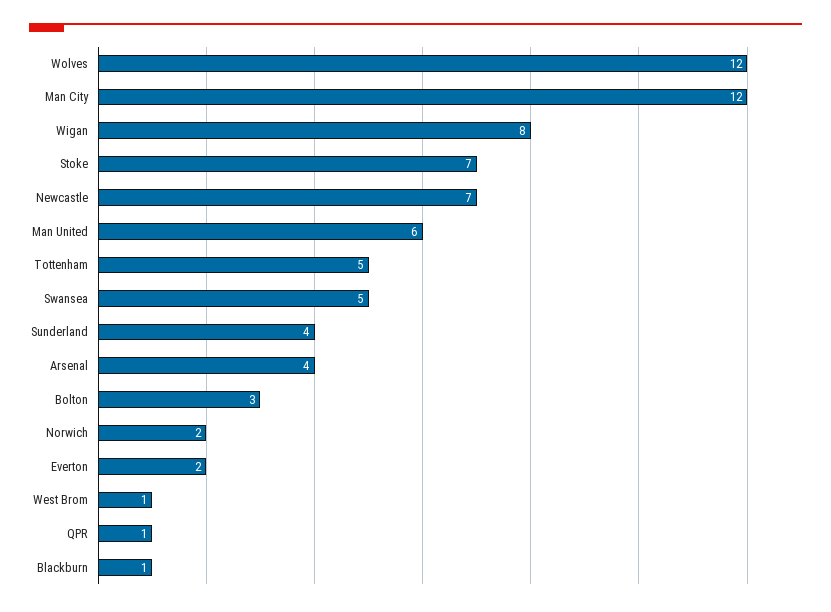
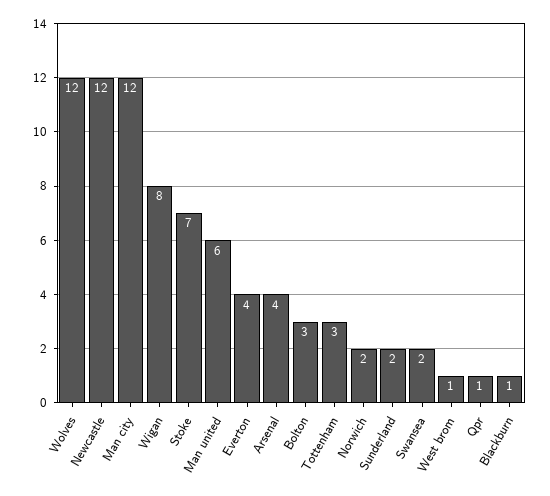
Newcastle: 7 -> 12
Tottenham: 5 -> 3
Swansea: 5 -> 2
Sunderland: 4 -> 2
Everton: 2 -> 4

